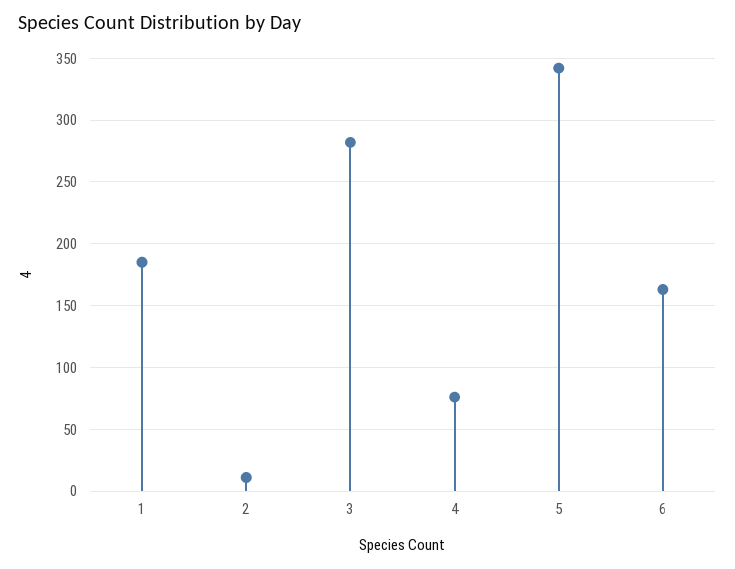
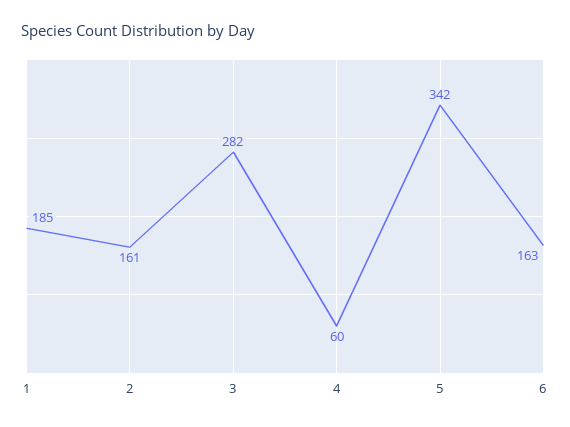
2: 10 -> 161
4: 75 -> 60

